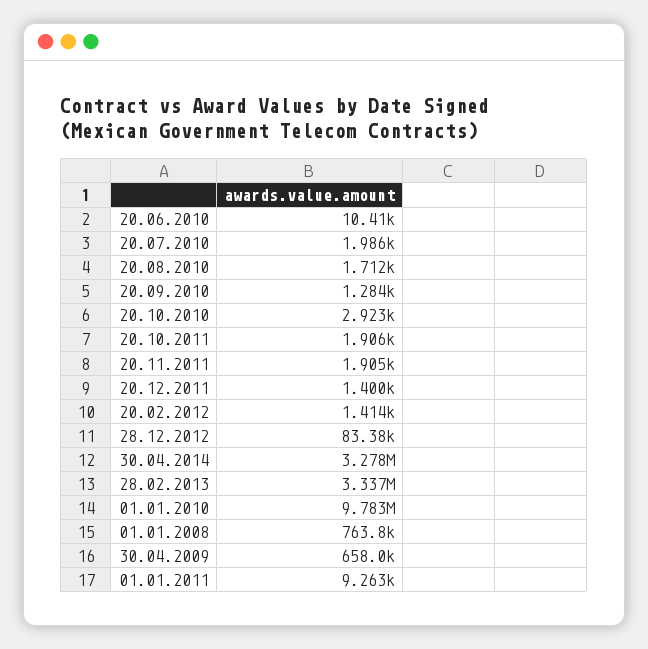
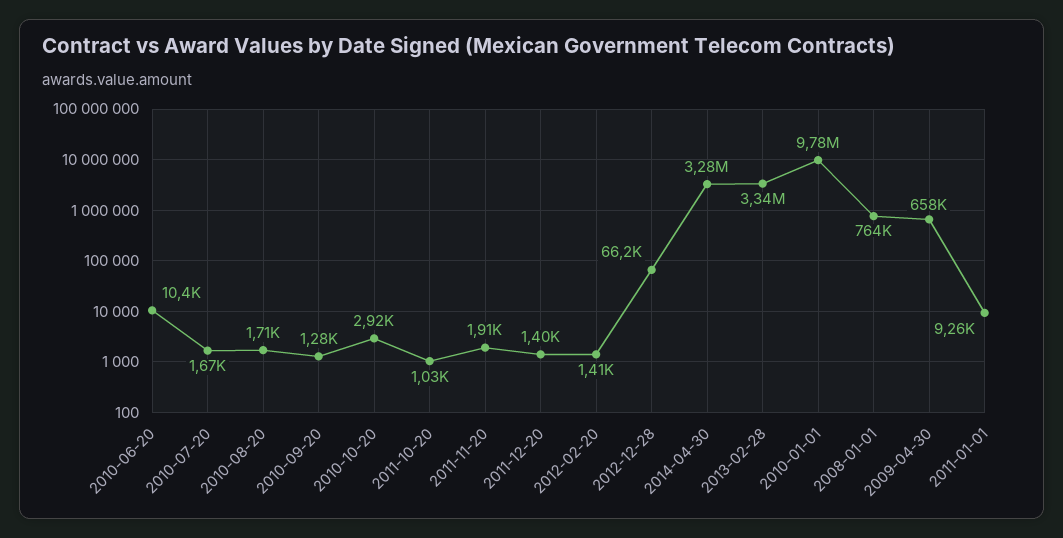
20.07.2010: 1986 -> 1670
20.10.2011: 1906 -> 1030
28.12.2012: 83380 -> 66200

